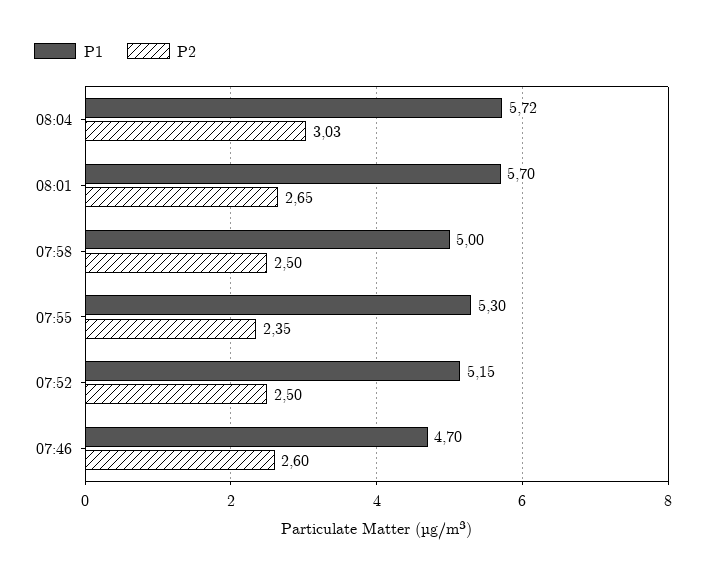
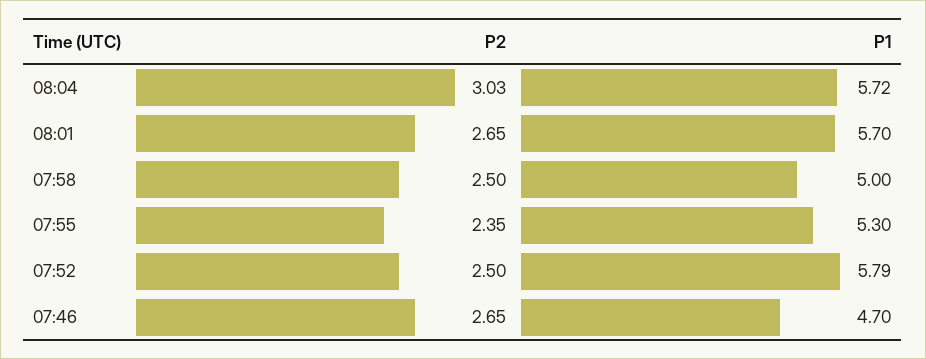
P1, 07:52: 5.15 -> 5.79
P2, 07:46: 2.6 -> 2.65

